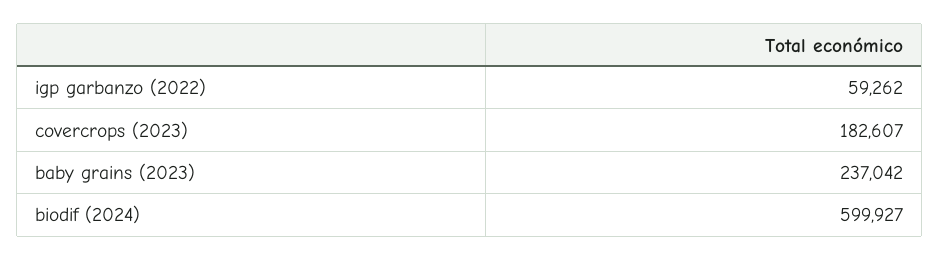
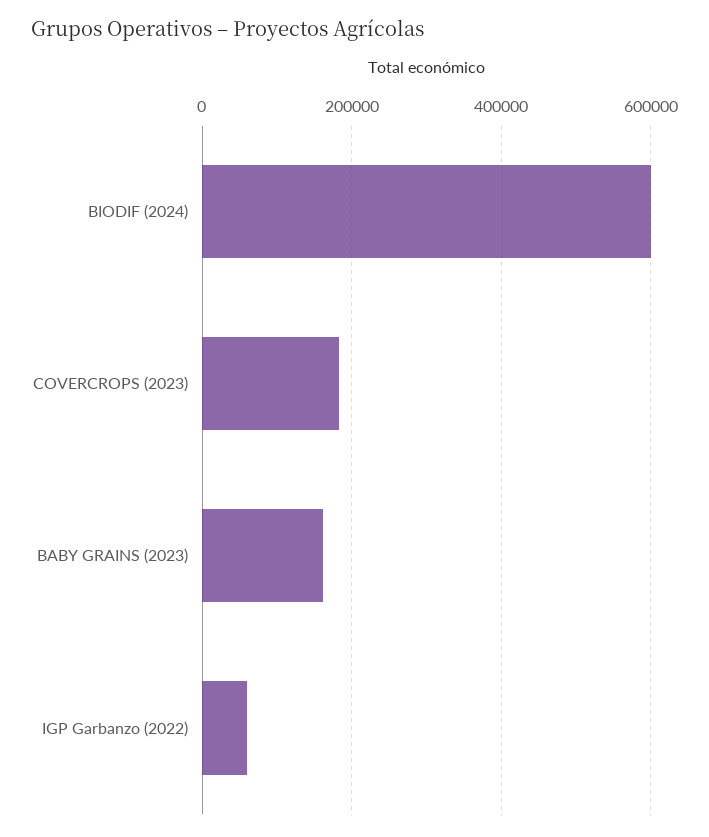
baby grains (2023): 237042 -> 160000

